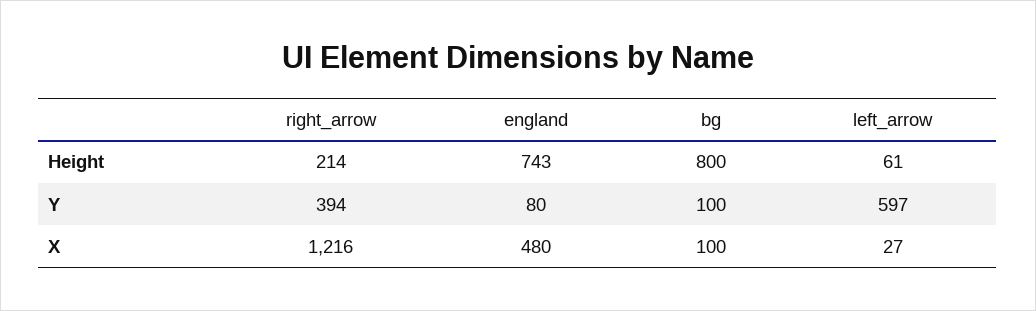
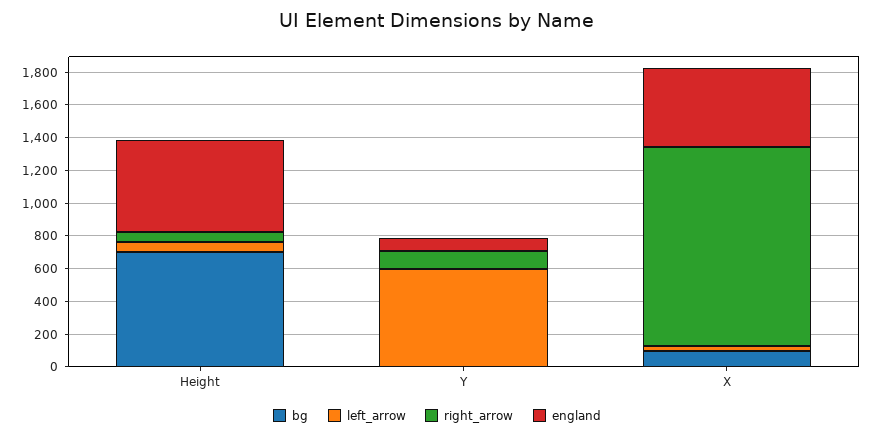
right_arrow, Height: 214 -> 50
england, Height: 743 -> 550
bg, Height: 800 -> 700
right_arrow, Y: 394 -> 100
bg, Y: 100 -> 0

